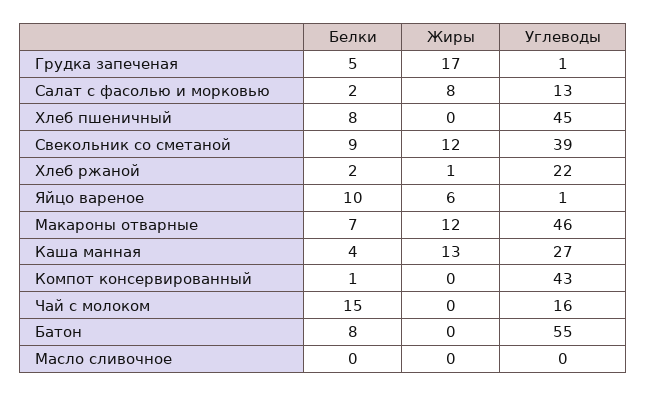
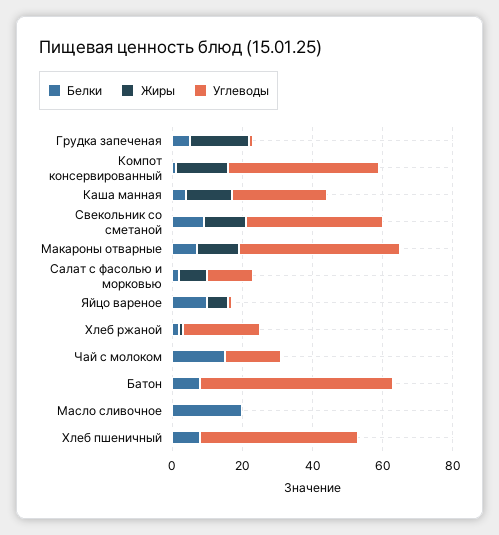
Жиры, Компот консервированный: 0 -> 15
Белки, Масло сливочное: 0 -> 20

